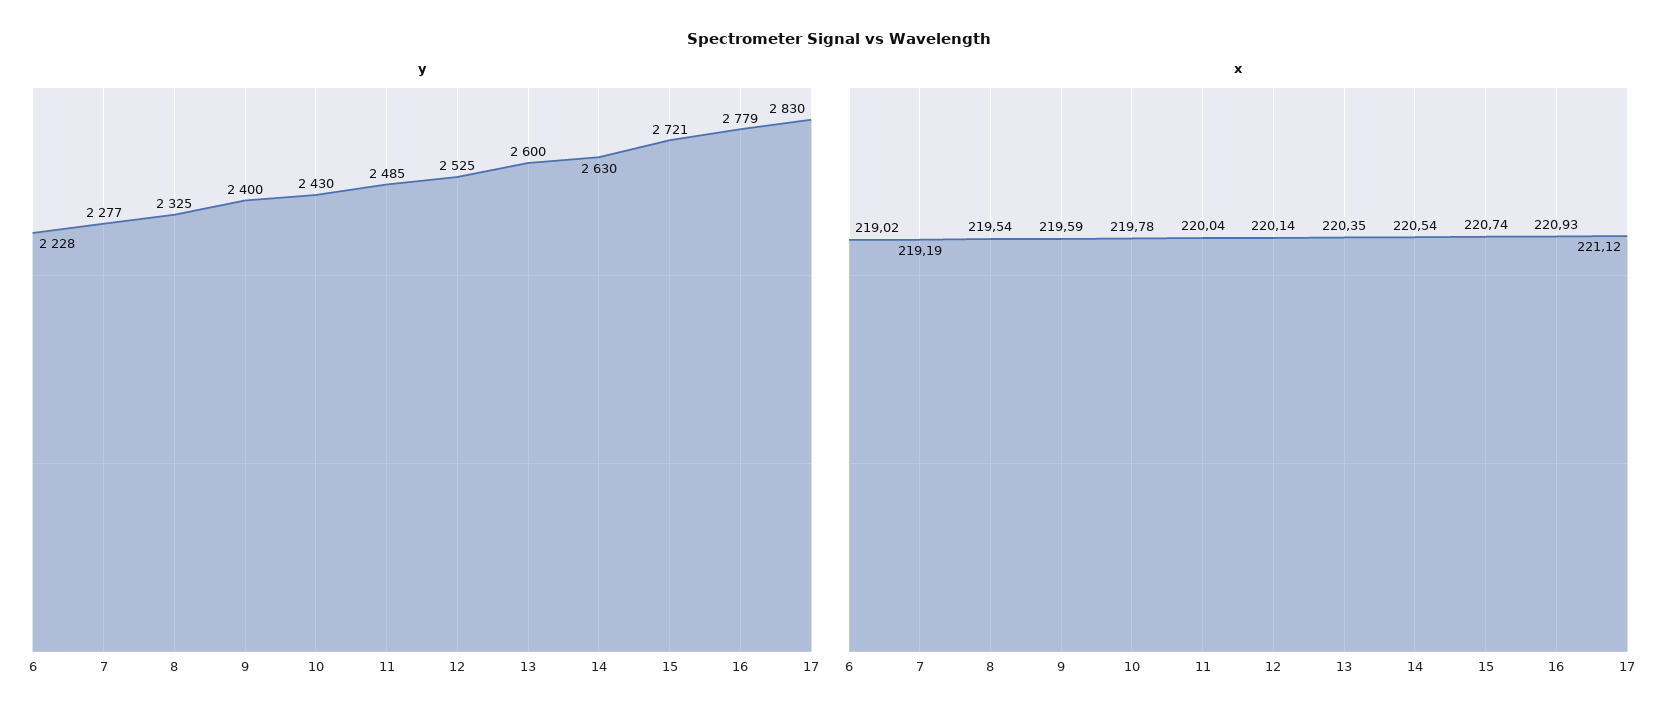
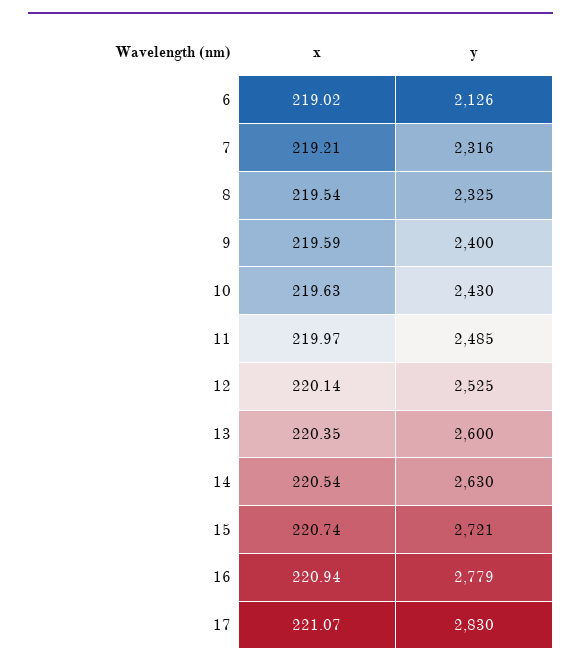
y, 6: 2228 -> 2126
y, 7: 2277 -> 2316
x, 7: 219.19 -> 219.21
x, 10: 219.78 -> 219.63
x, 11: 220.04 -> 219.97
x, 16: 220.93 -> 220.94
x, 17: 221.12 -> 221.07

